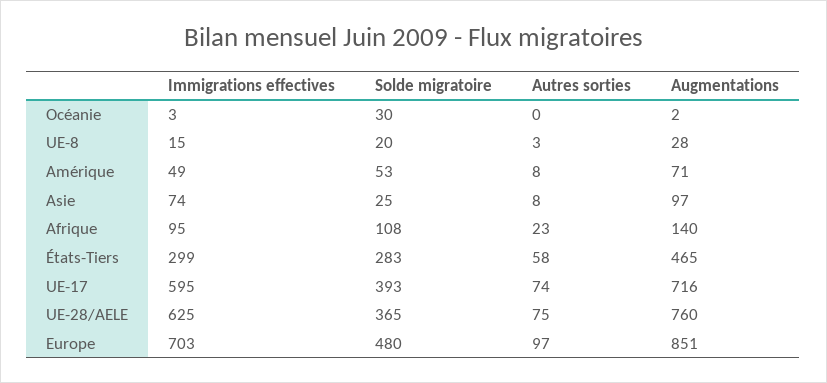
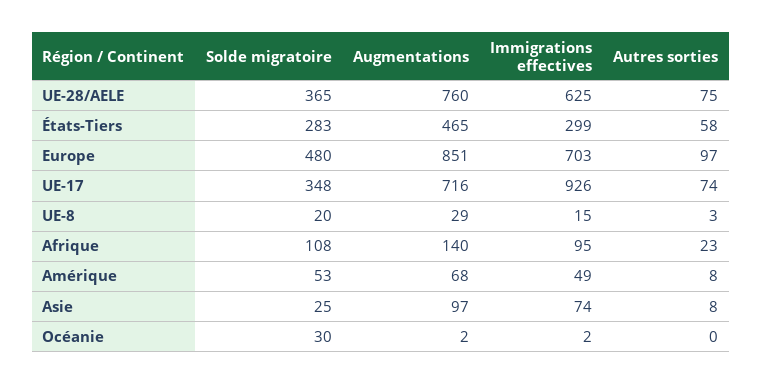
Immigrations effectives, Océanie: 3 -> 2
Augmentations, UE-8: 28 -> 29
Augmentations, Amérique: 71 -> 68
Immigrations effectives, UE-17: 595 -> 926
Solde migratoire, UE-17: 393 -> 348

